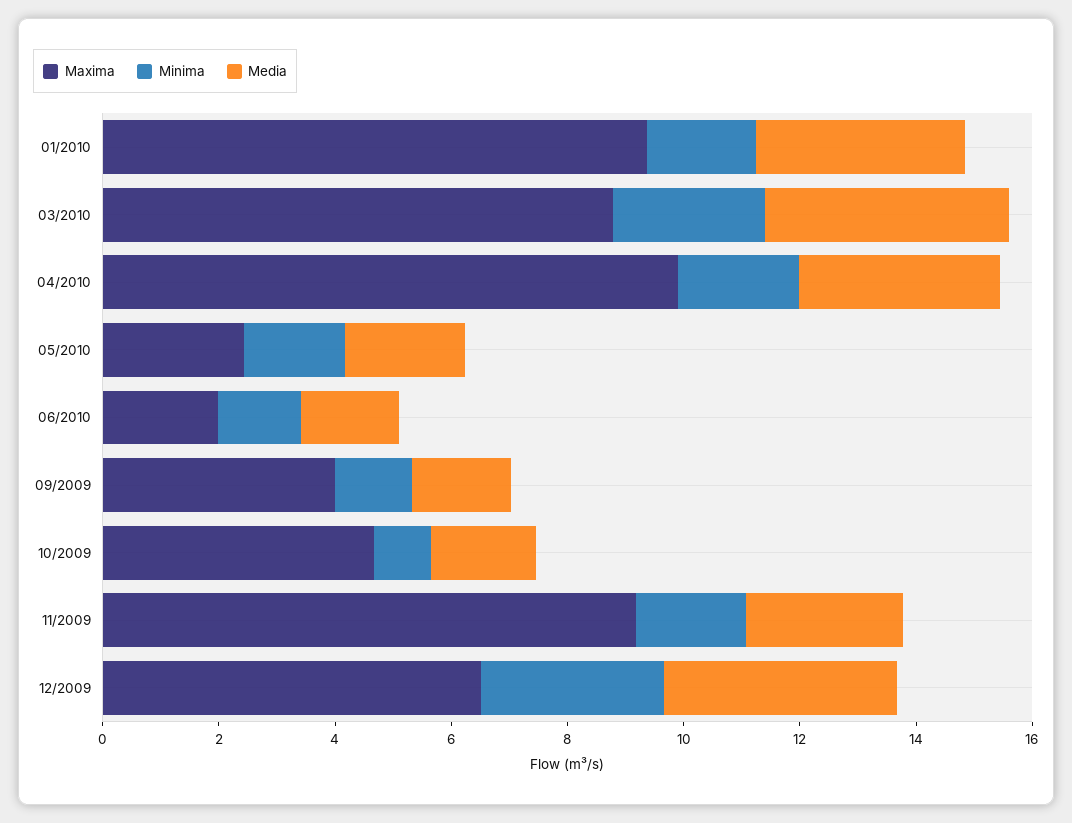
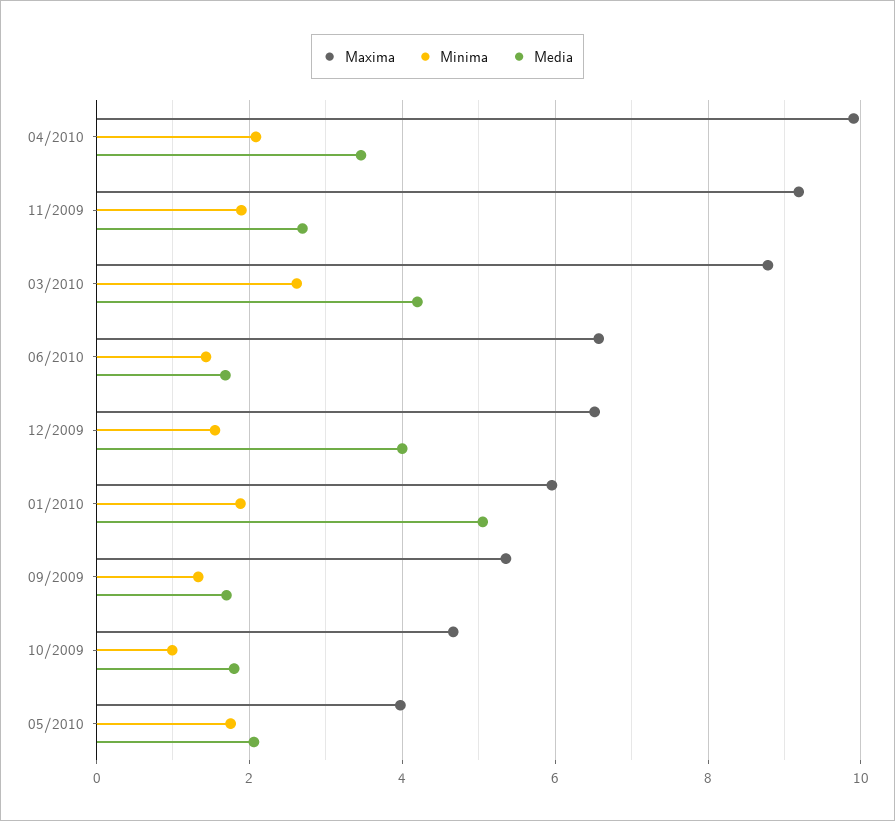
Maxima, 01/2010: 9.5 -> 6
Media, 01/2010: 3.5 -> 5
Maxima, 05/2010: 2.5 -> 4
Maxima, 06/2010: 2 -> 6.6
Maxima, 09/2009: 4 -> 5.4
Minima, 12/2009: 3 -> 1.6

